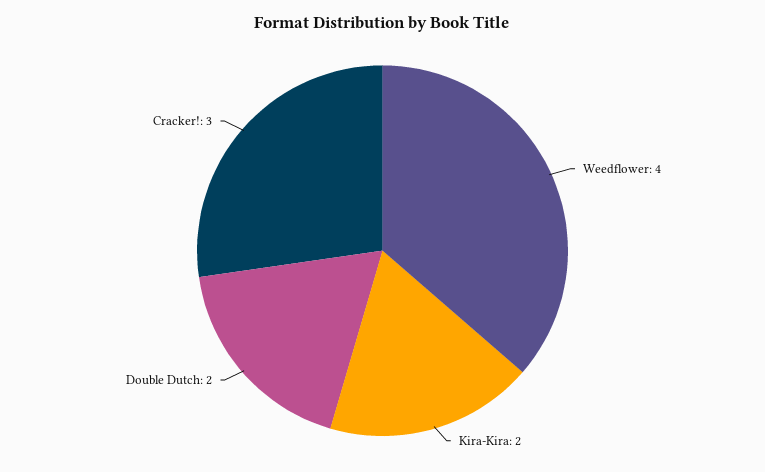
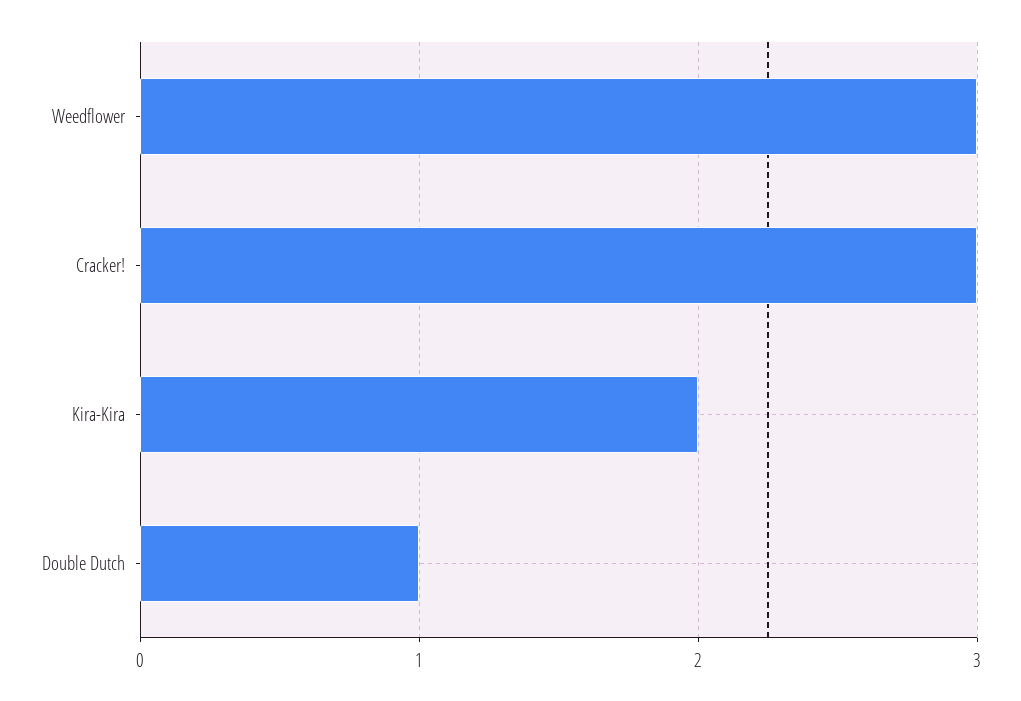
Weedflower: 4 -> 3
Double Dutch: 2 -> 1

